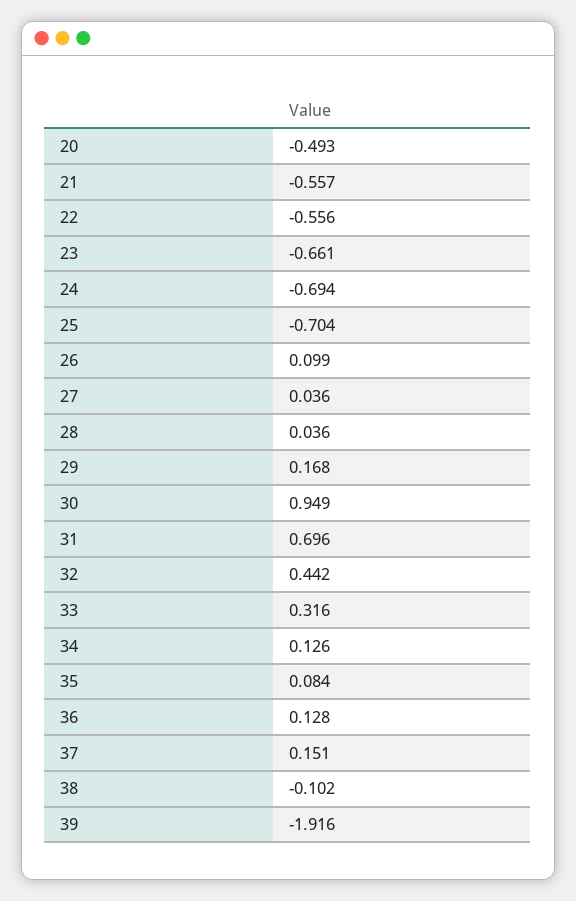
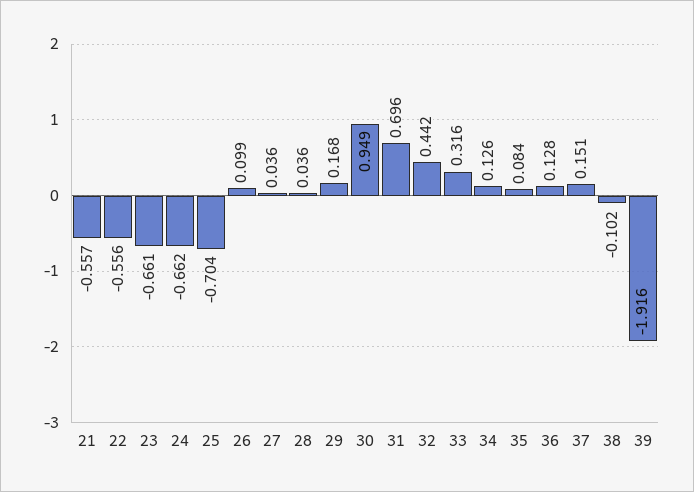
20: -0.493 -> none
24: -0.694 -> -0.662

